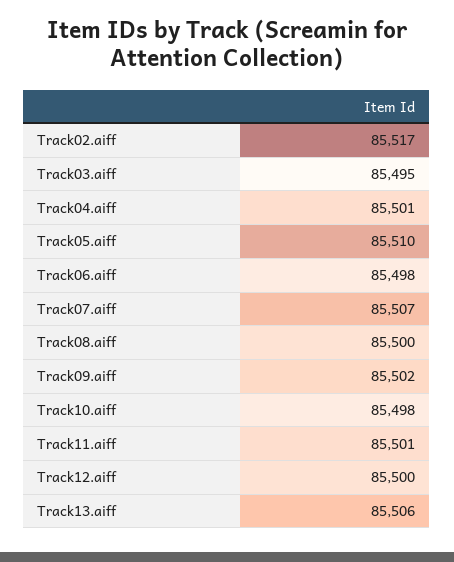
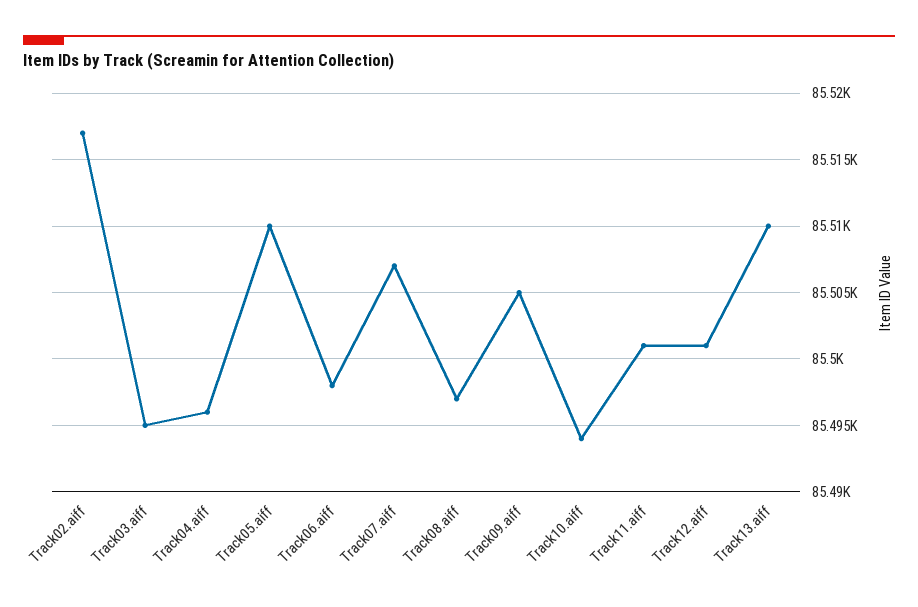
Track04.aiff: 85501 -> 85496
Track08.aiff: 85500 -> 85497
Track09.aiff: 85502 -> 85505
Track10.aiff: 85498 -> 85494
Track12.aiff: 85500 -> 85501
Track13.aiff: 85506 -> 85510

